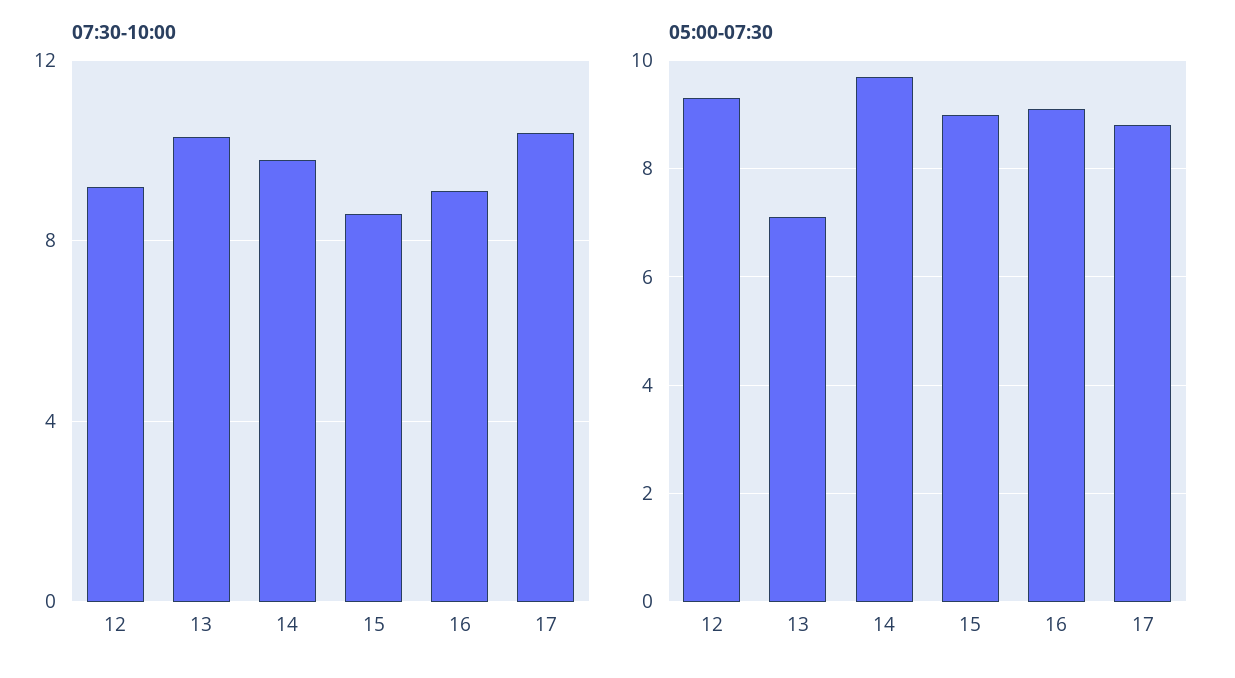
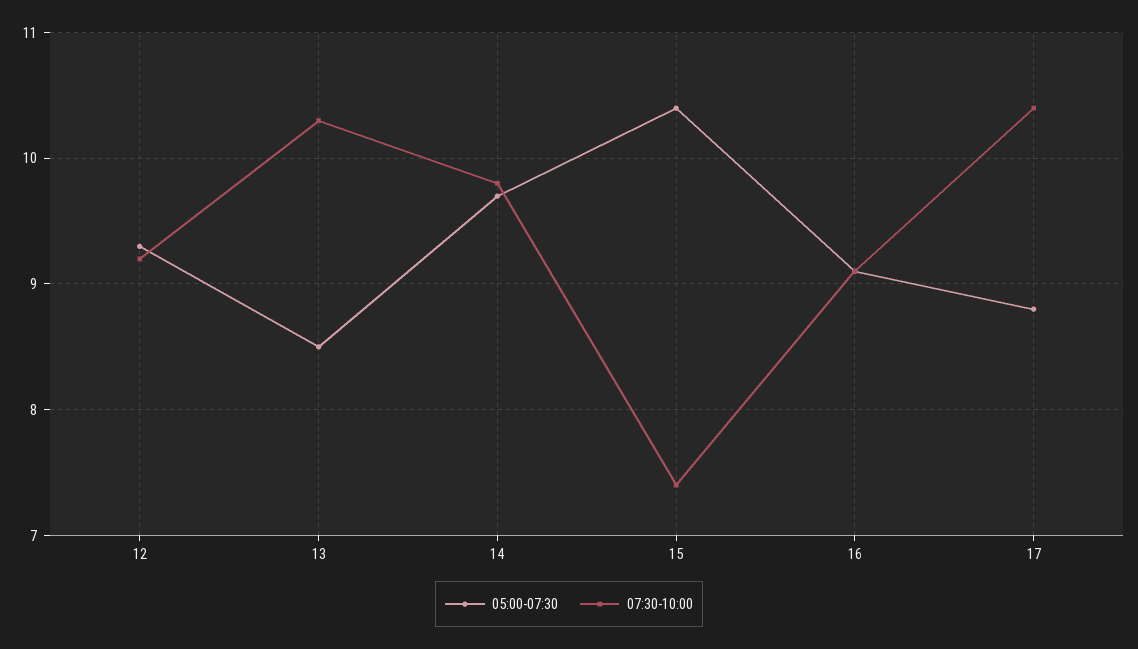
07:30-10:00, 15: 8.5 -> 7.4
05:00-07:30, 13: 7 -> 8.5
05:00-07:30, 15: 9 -> 10.4

